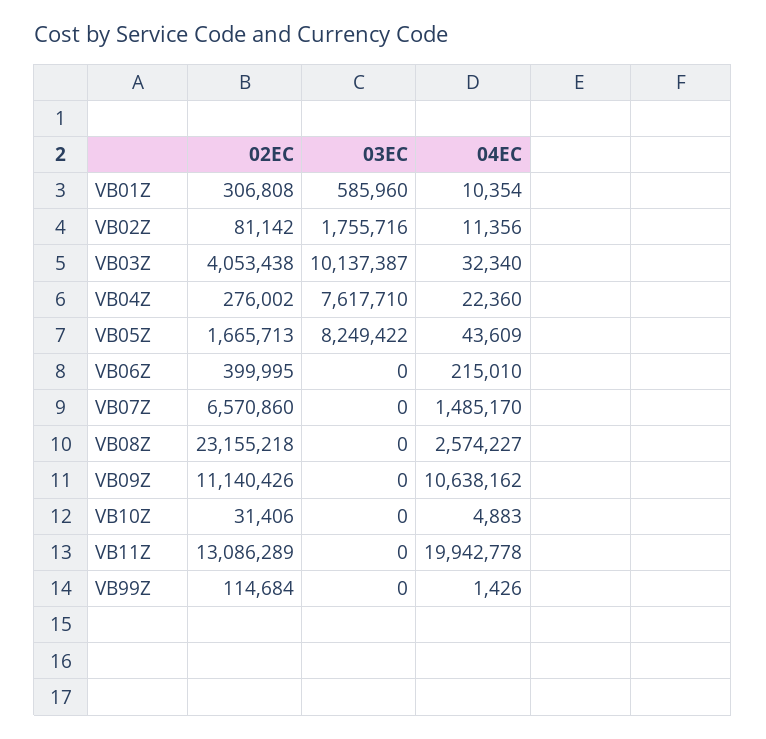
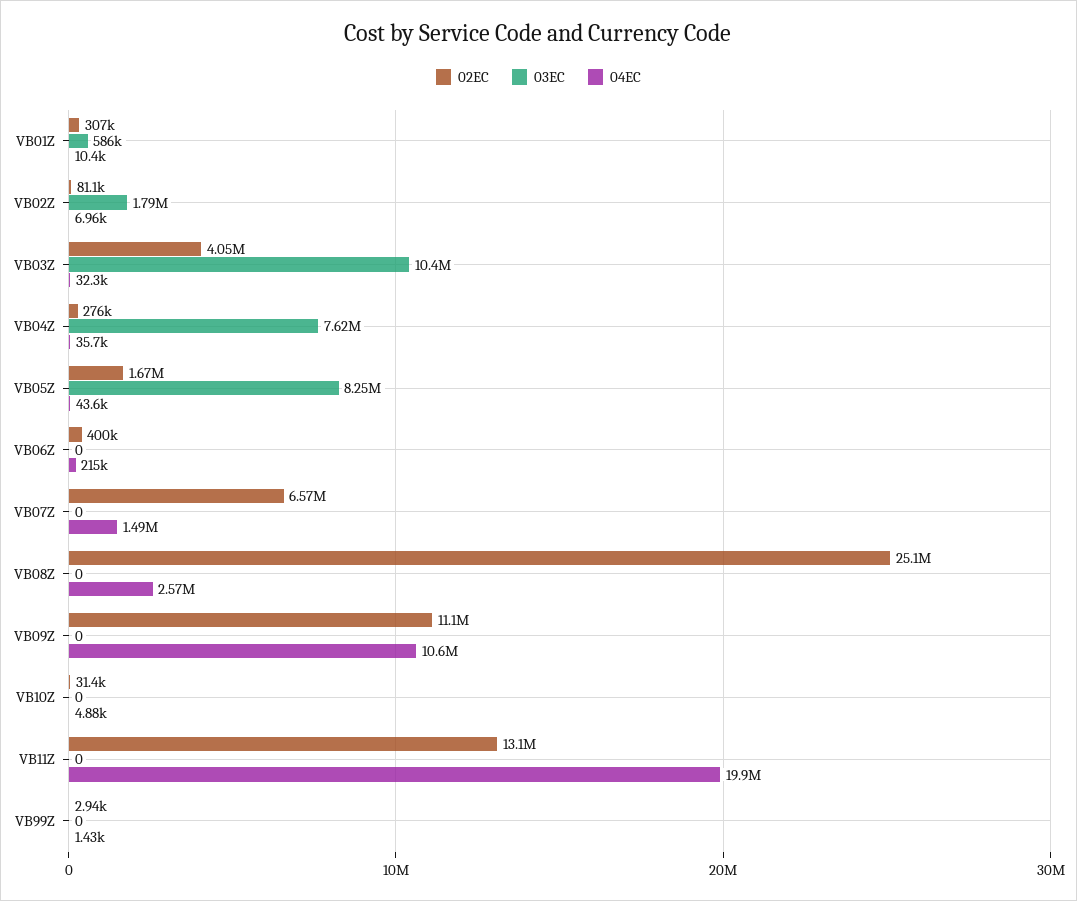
03EC, VB02Z: 1755716 -> 1790000
04EC, VB02Z: 11356 -> 6960
03EC, VB03Z: 10137387 -> 10400000
04EC, VB04Z: 22360 -> 35700
02EC, VB08Z: 23155218 -> 25100000
02EC, VB99Z: 114684 -> 2940

